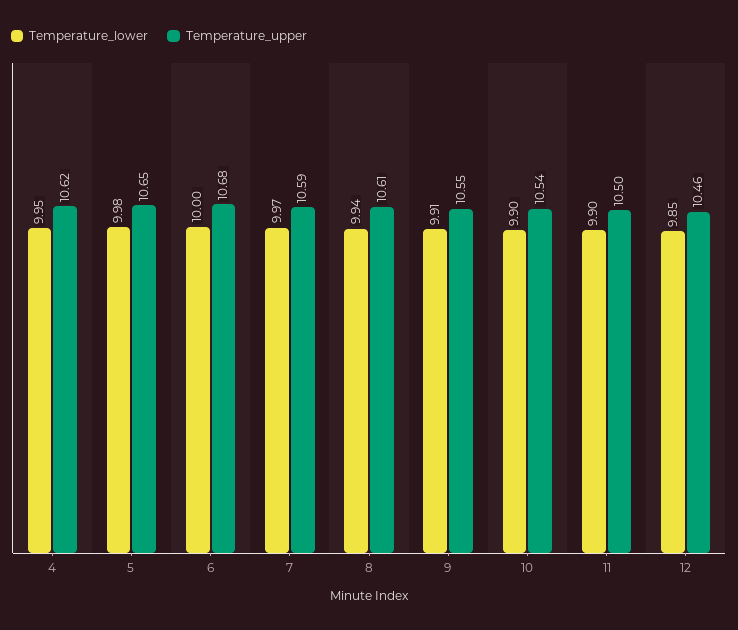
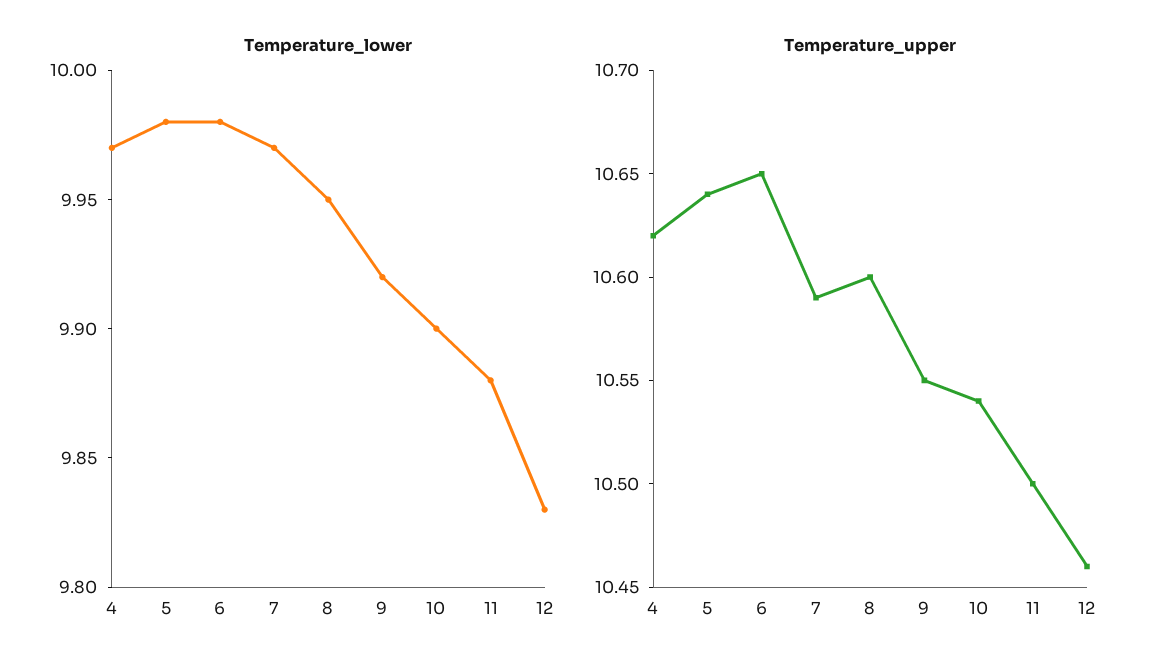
Temperature_lower, 4: 9.95 -> 9.97
Temperature_upper, 5: 10.65 -> 10.64
Temperature_lower, 6: 10 -> 9.98
Temperature_upper, 6: 10.68 -> 10.65
Temperature_lower, 8: 9.94 -> 9.95
Temperature_upper, 8: 10.61 -> 10.6
Temperature_lower, 9: 9.91 -> 9.92
Temperature_lower, 11: 9.9 -> 9.88
Temperature_lower, 12: 9.85 -> 9.83

